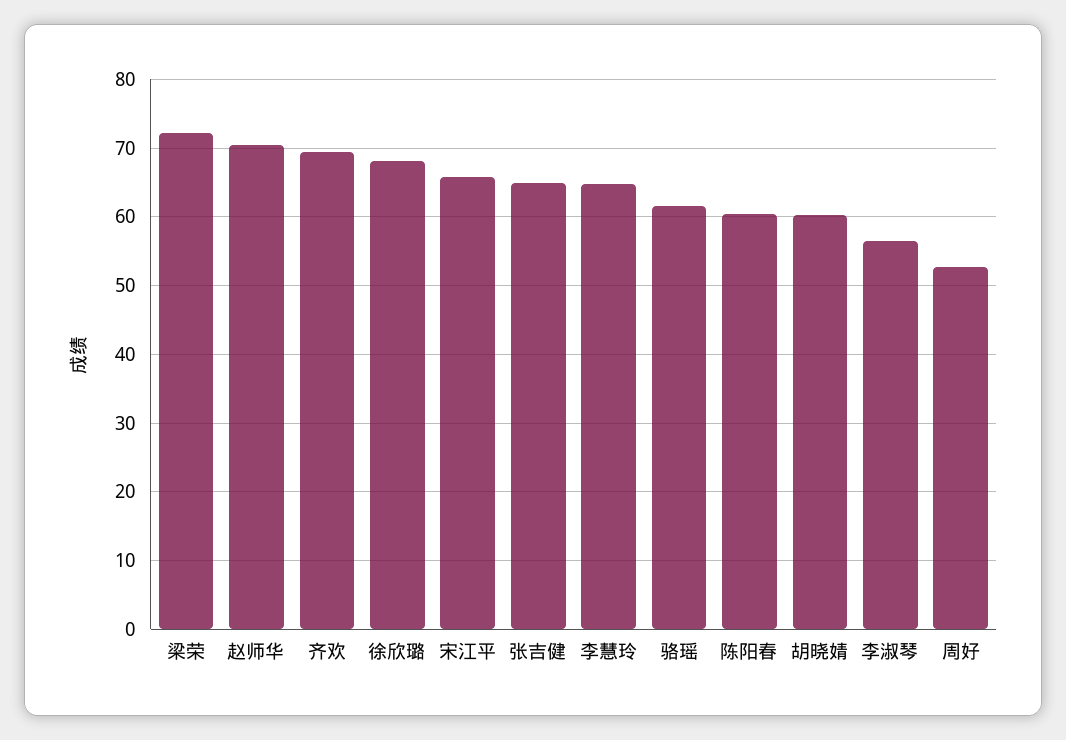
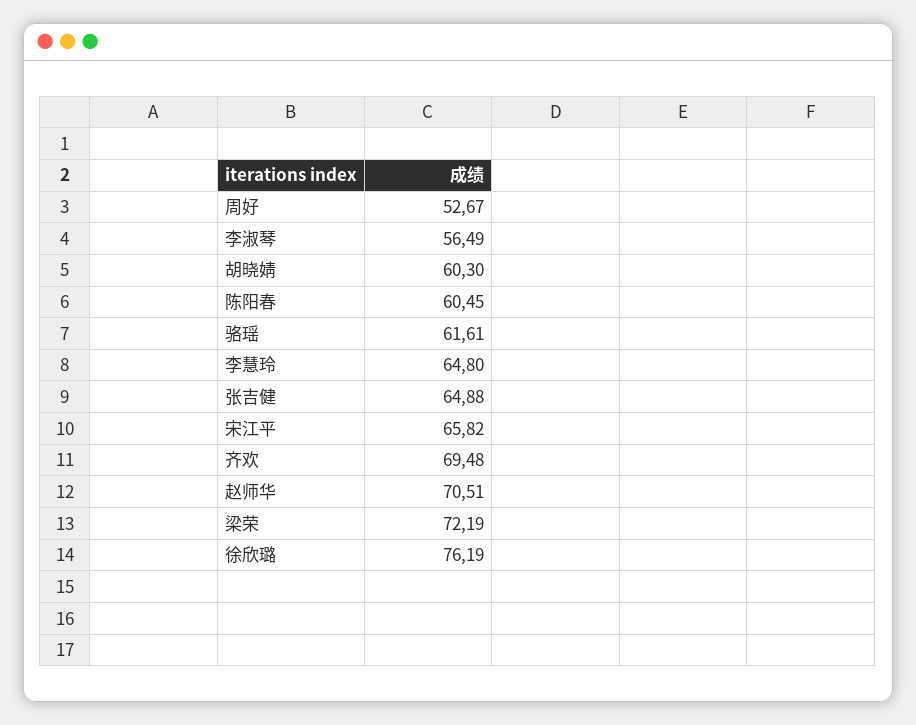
徐欣璐: 68 -> 76.19

